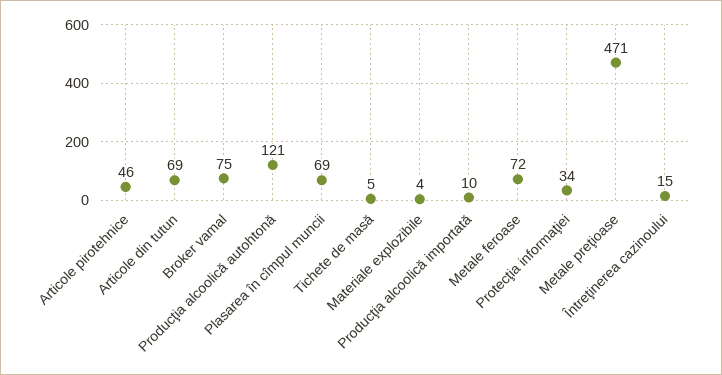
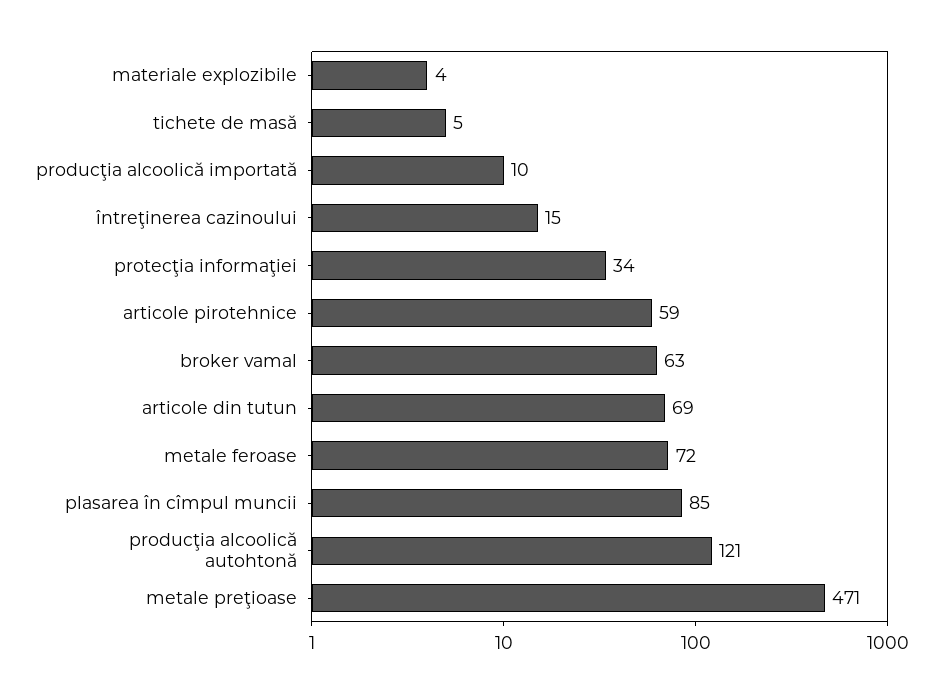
Articole pirotehnice: 46 -> 59
Broker vamal: 75 -> 63
Plasarea în cîmpul muncii: 69 -> 85

